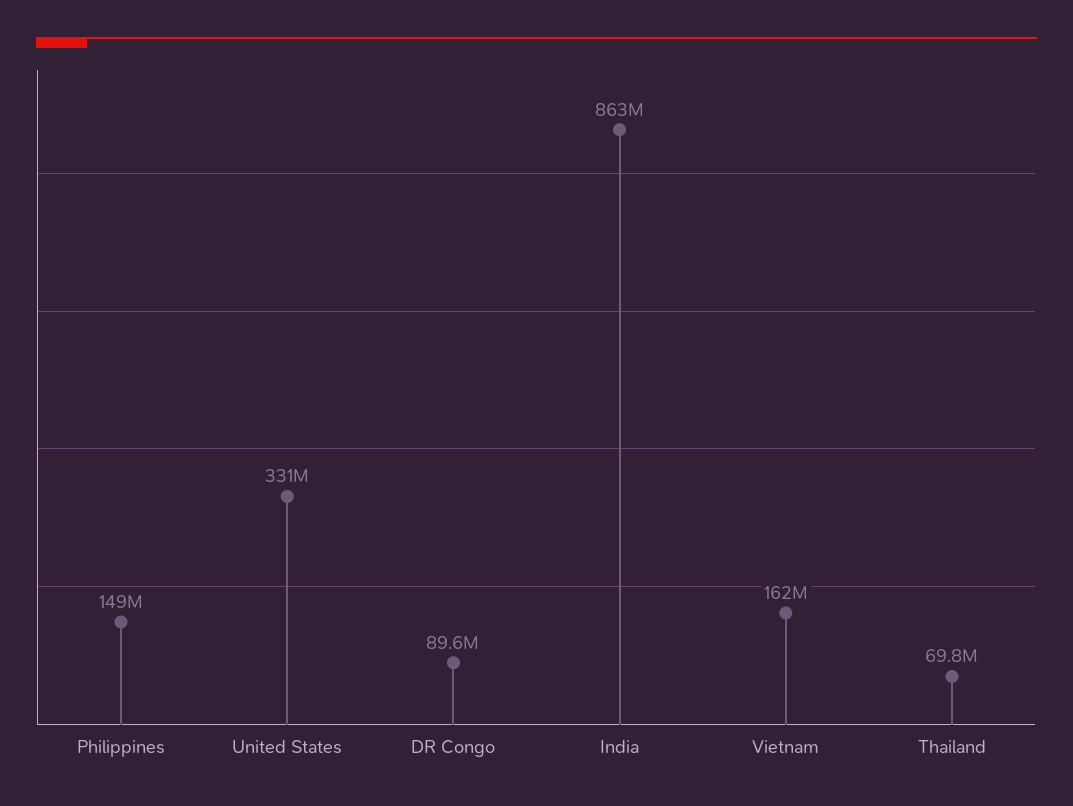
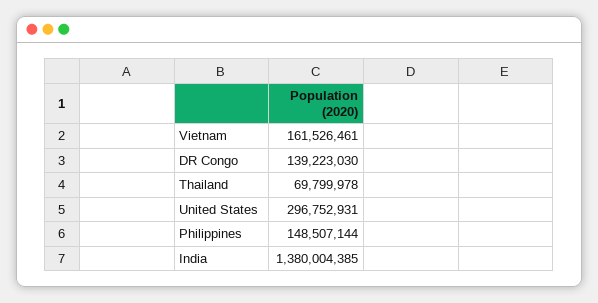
United States: 331000000 -> 296752931
DR Congo: 89600000 -> 139223030
India: 863000000 -> 1380004385

